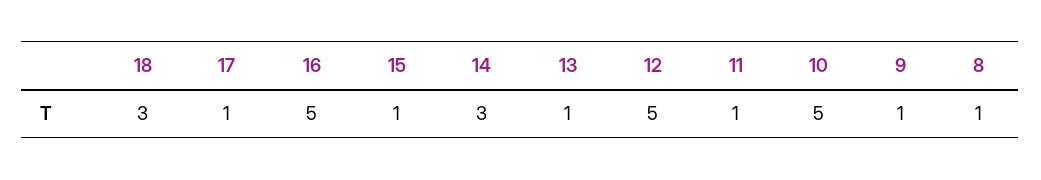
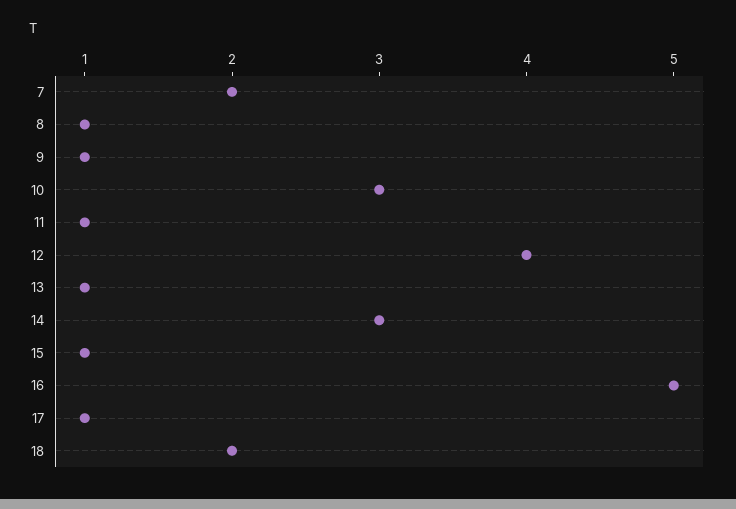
18: 3 -> 2
12: 5 -> 4
10: 5 -> 3
7: none -> 2

